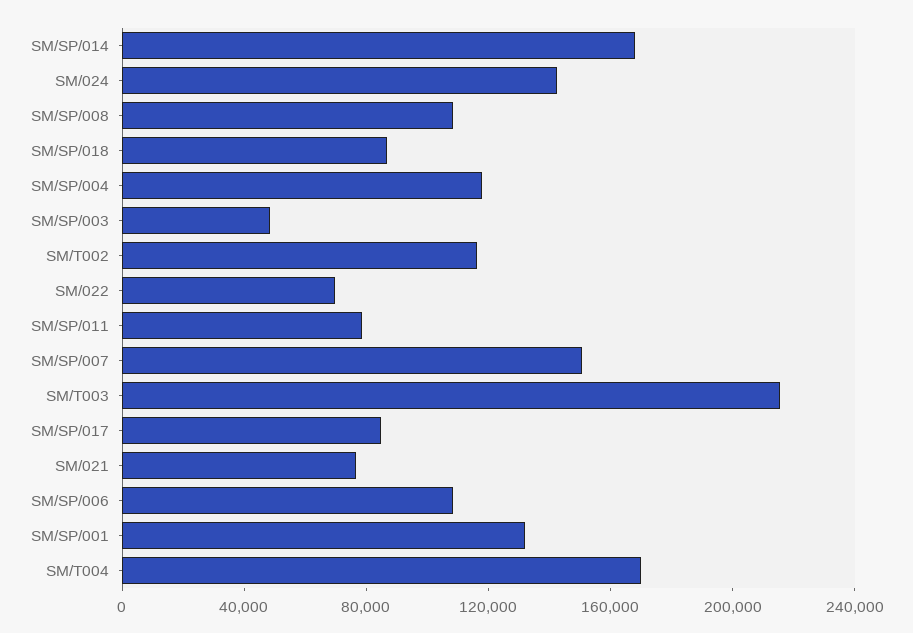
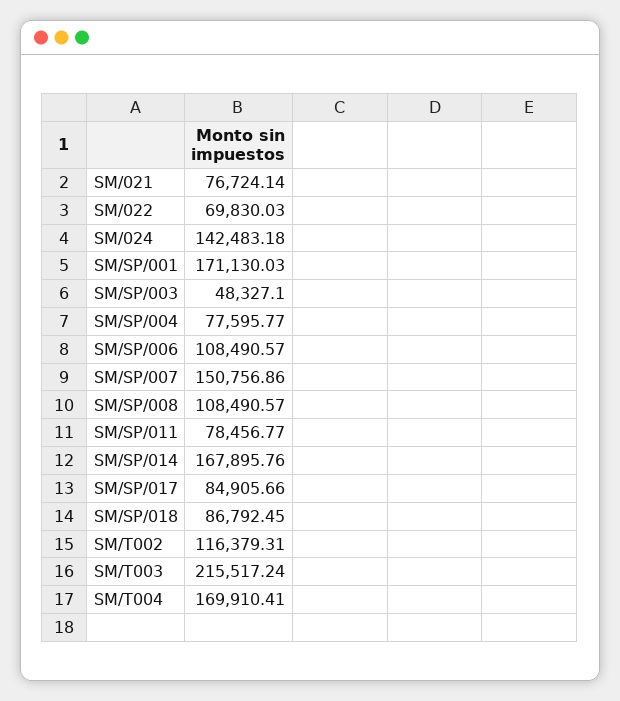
SM/SP/004: 120000 -> 77595.77
SM/SP/001: 130000 -> 171130.03

